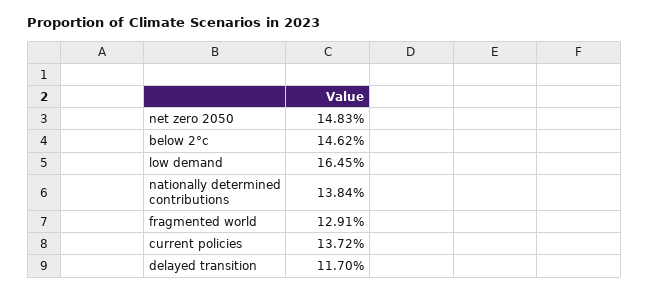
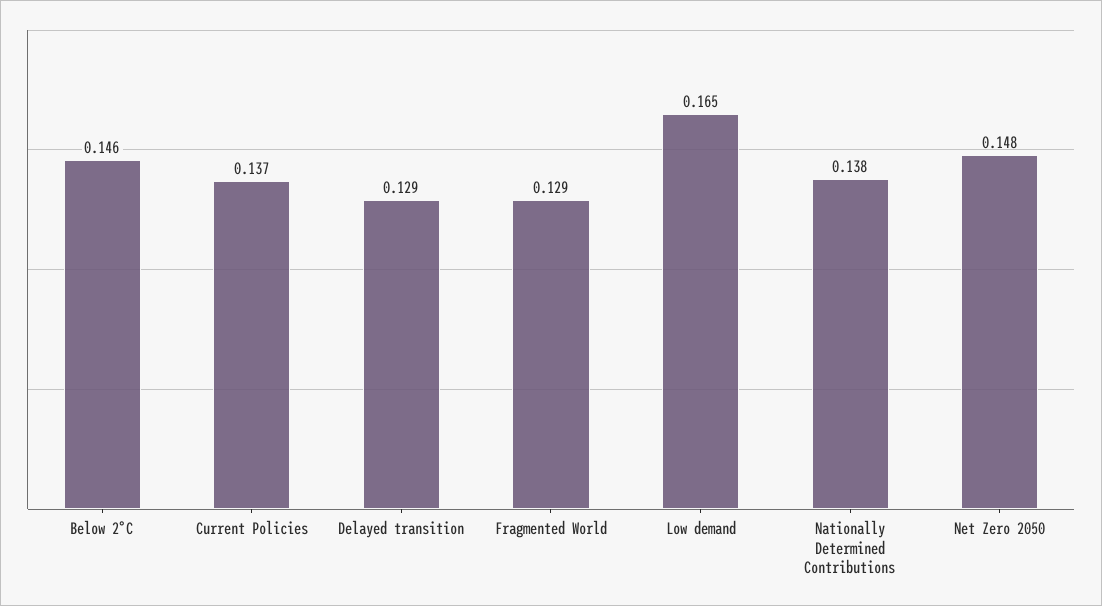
delayed transition: 0.117 -> 0.129

